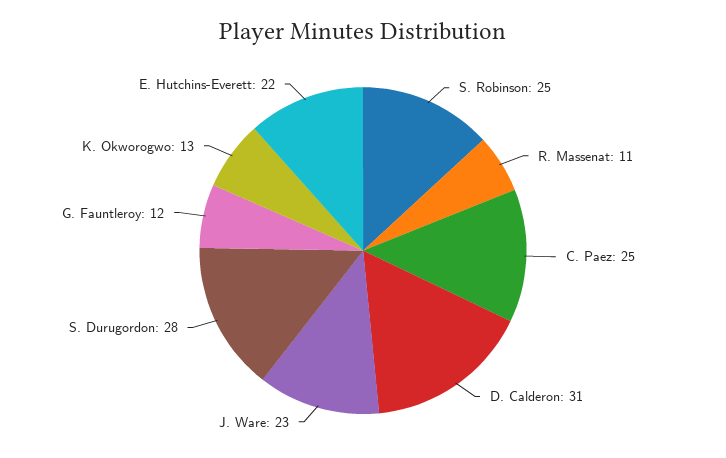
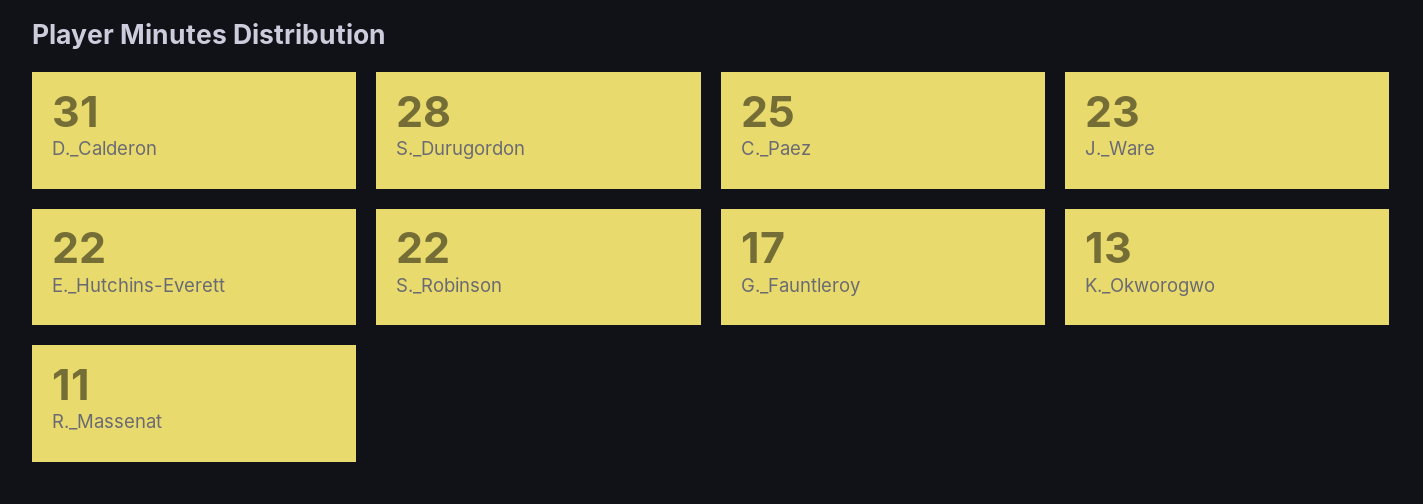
S. Robinson: 25 -> 22
G. Fauntleroy: 12 -> 17

